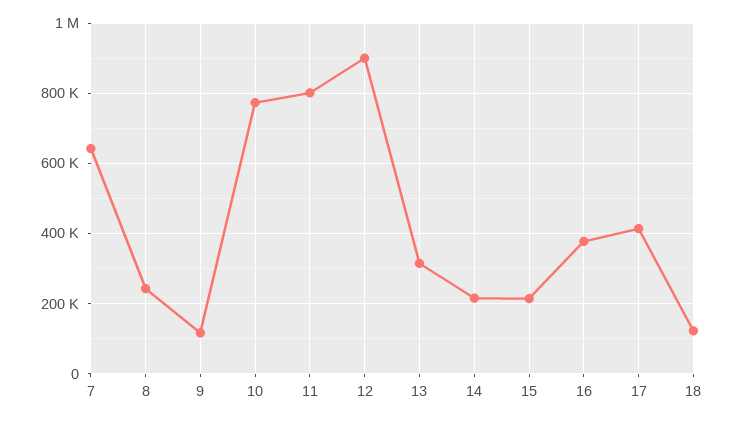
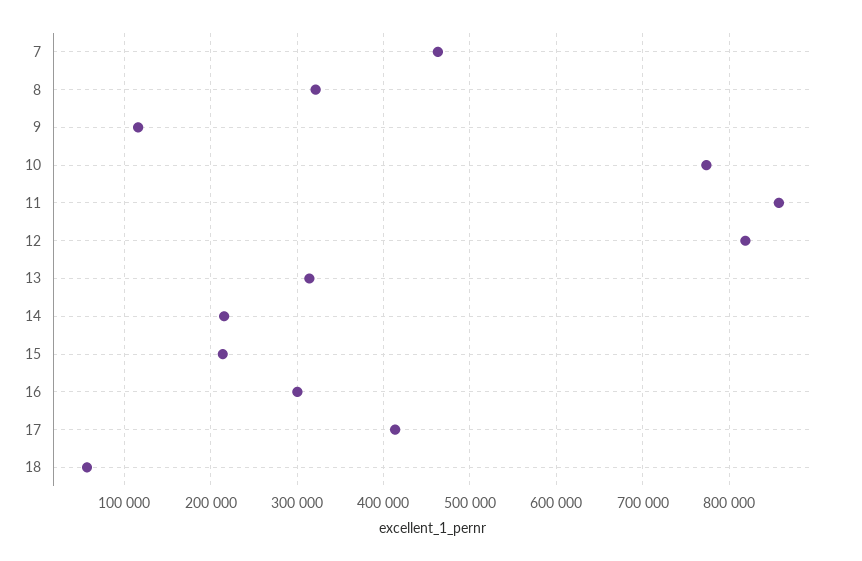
7: 640000 -> 460000
8: 240000 -> 320000
11: 800000 -> 860000
12: 900000 -> 820000
16: 380000 -> 300000
18: 120000 -> 60000

